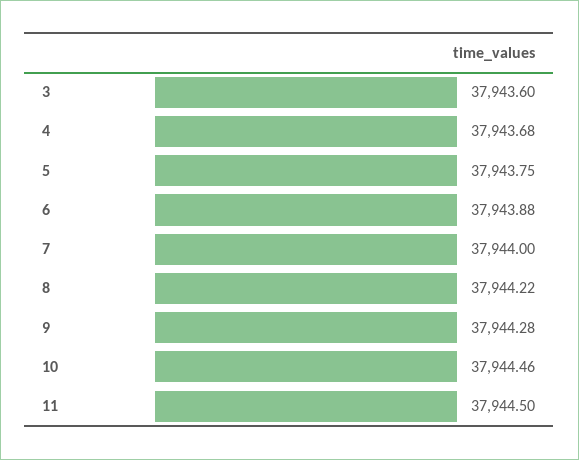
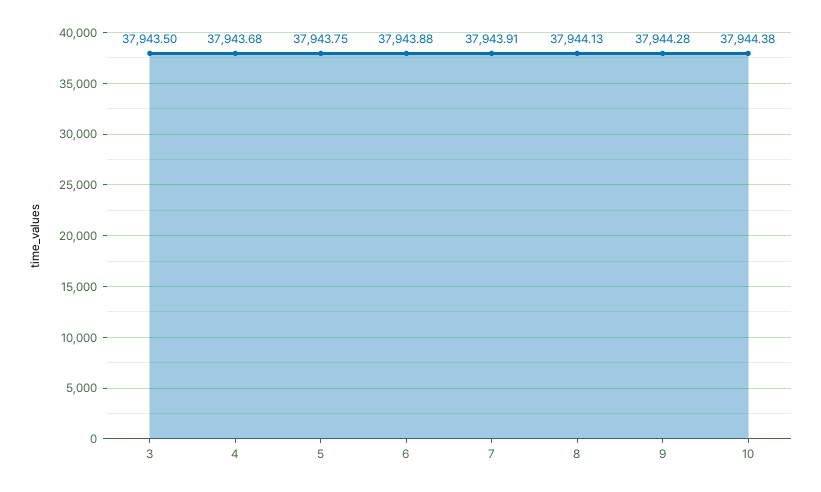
3: 37943.6 -> 37943.5
7: 37944 -> 37943.91
8: 37944.22 -> 37944.13
10: 37944.46 -> 37944.38
11: 37944.5 -> none

